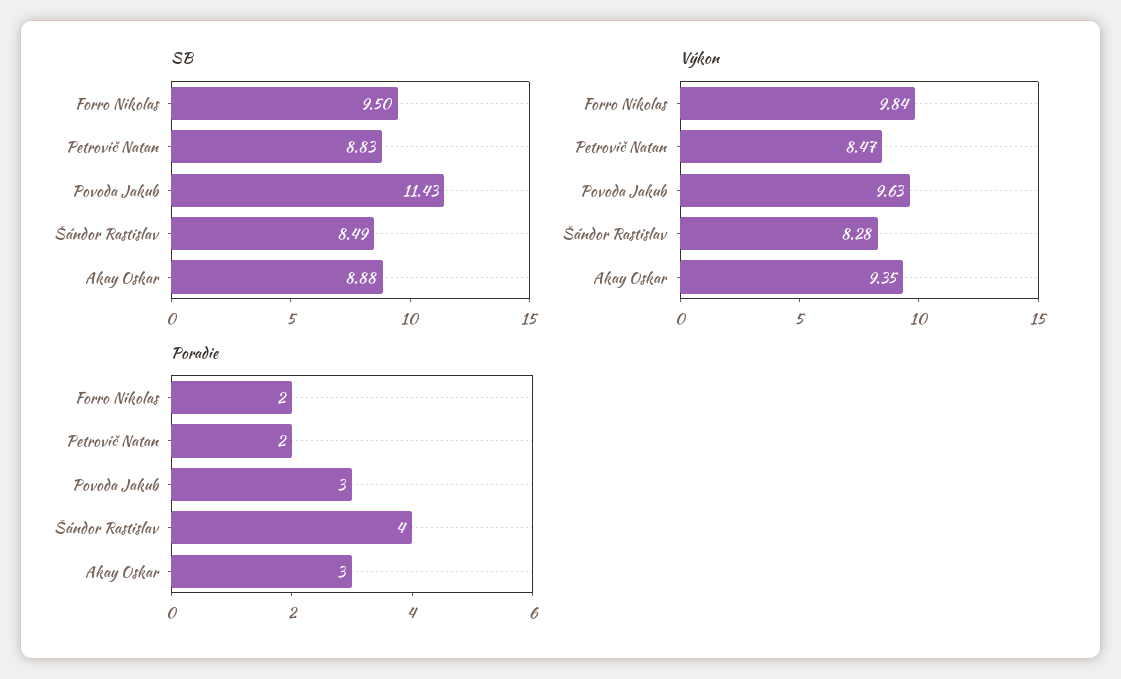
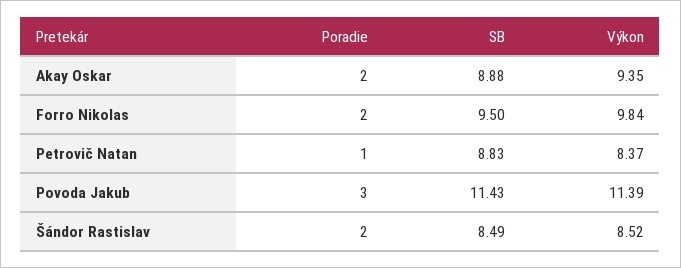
Výkon, Petrovič Natan: 8.47 -> 8.37
Výkon, Povoda Jakub: 9.63 -> 11.39
Výkon, Šándor Rastislav: 8.28 -> 8.52
Poradie, Petrovič Natan: 2 -> 1
Poradie, Šándor Rastislav: 4 -> 2
Poradie, Akay Oskar: 3 -> 2

